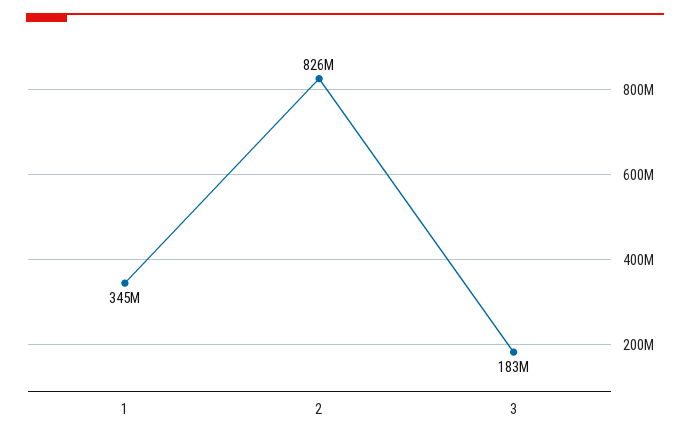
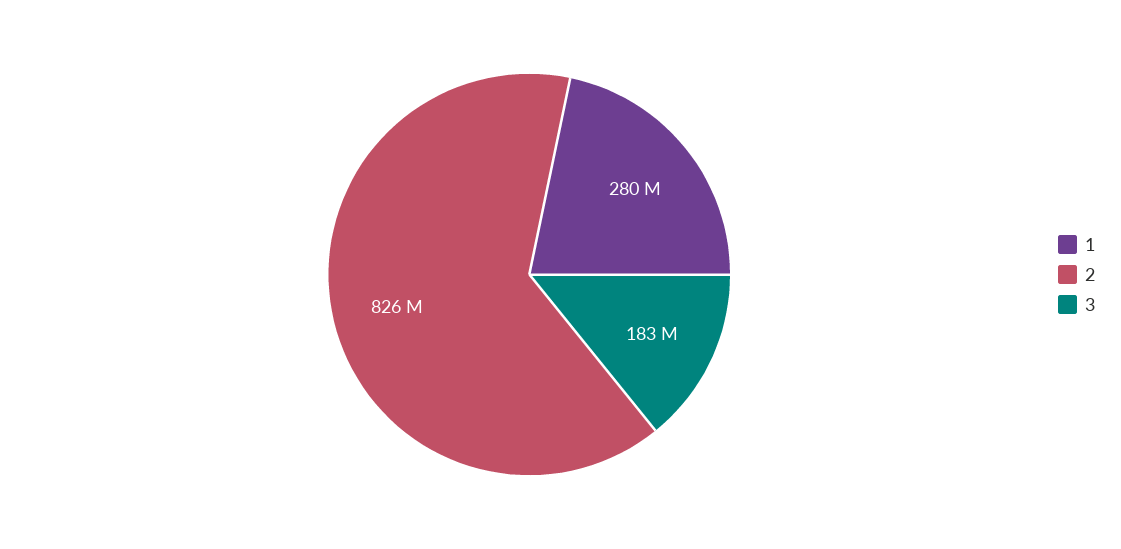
1: 345000000 -> 280000000

